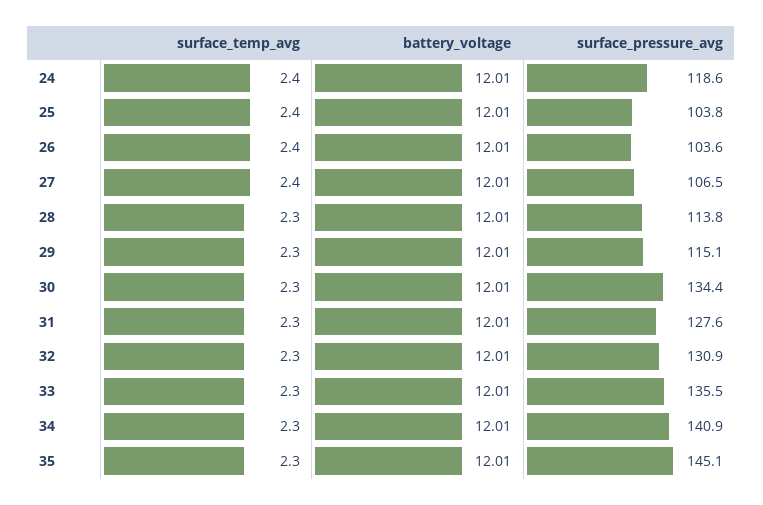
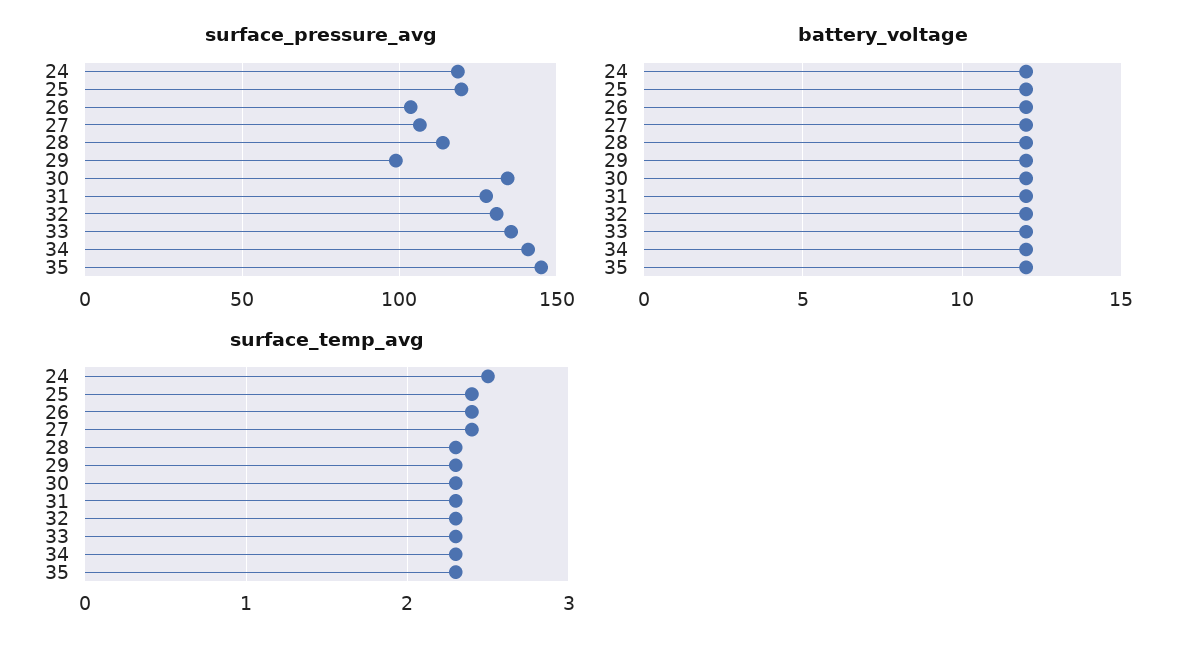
surface_temp_avg, 24: 2.4 -> 2.5
surface_pressure_avg, 25: 103.8 -> 120
surface_pressure_avg, 29: 115.1 -> 100

